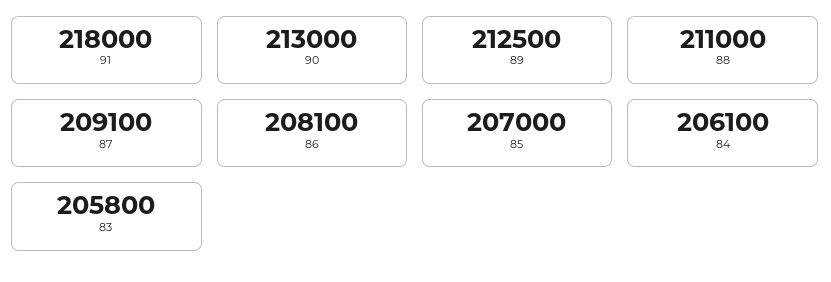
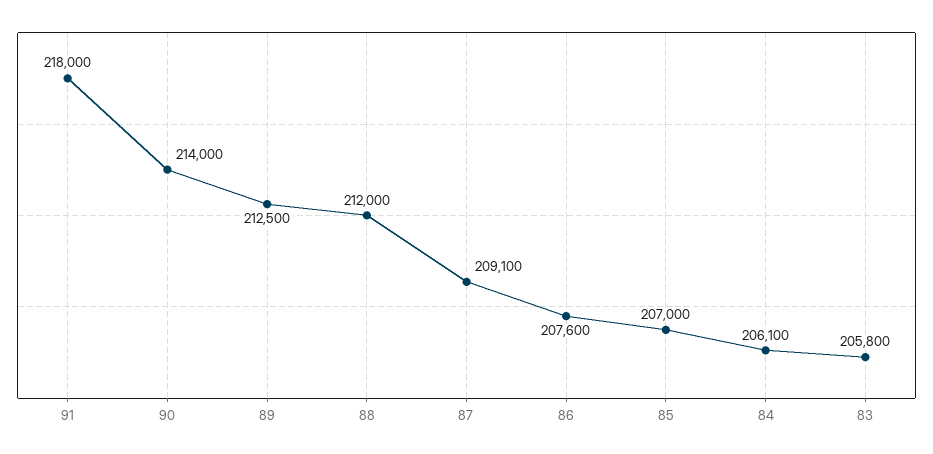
90: 213000 -> 214000
88: 211000 -> 212000
86: 208100 -> 207600

